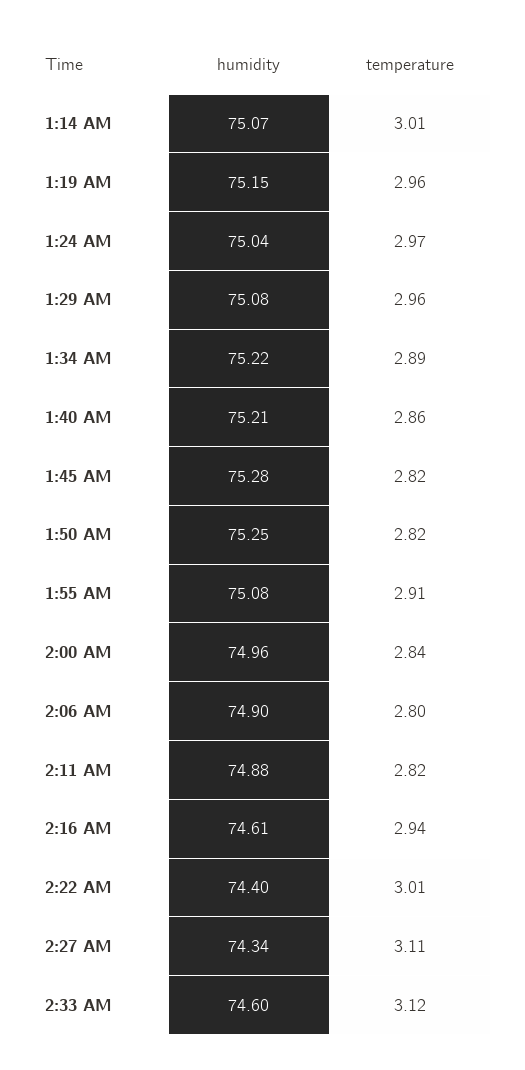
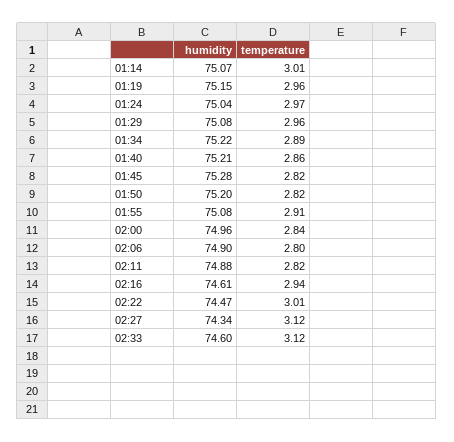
humidity, 1:50 AM: 75.25 -> 75.2
humidity, 2:22 AM: 74.4 -> 74.47
temperature, 2:27 AM: 3.11 -> 3.12

